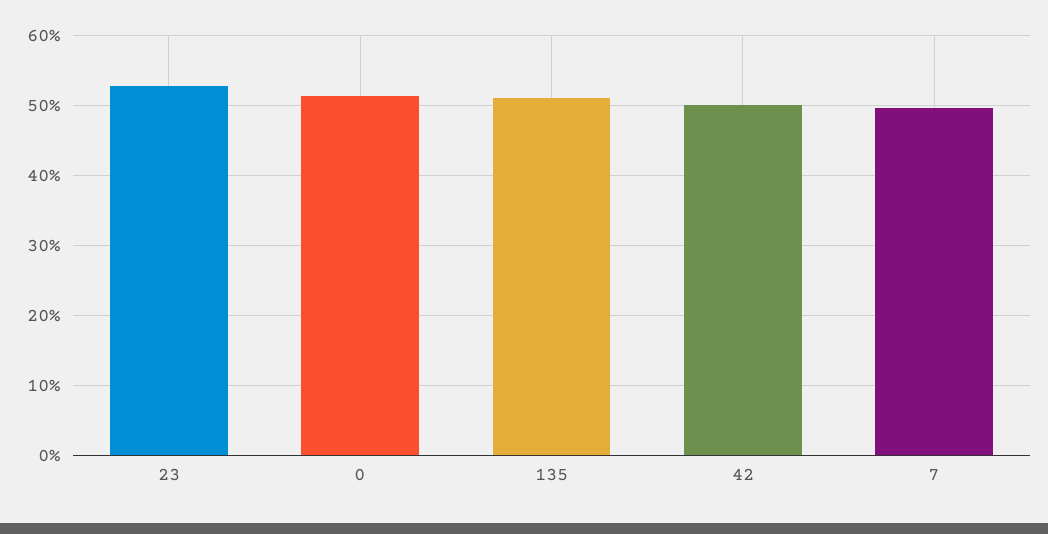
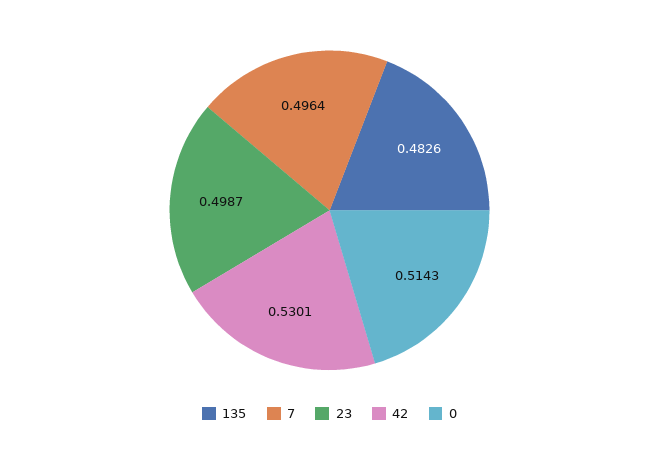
23: 0.53 -> 0.4987
135: 0.51 -> 0.4826
42: 0.5 -> 0.5301

